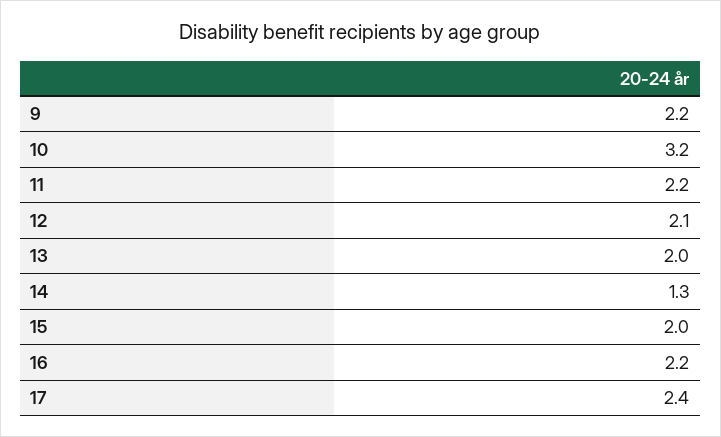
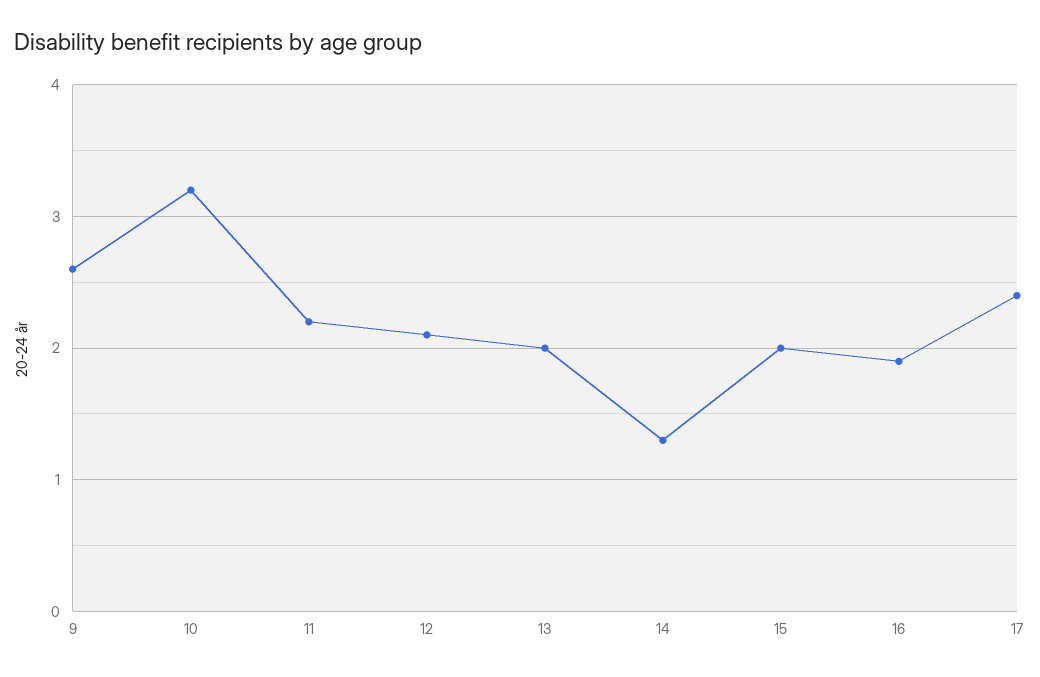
9: 2.2 -> 2.6
16: 2.2 -> 1.9

